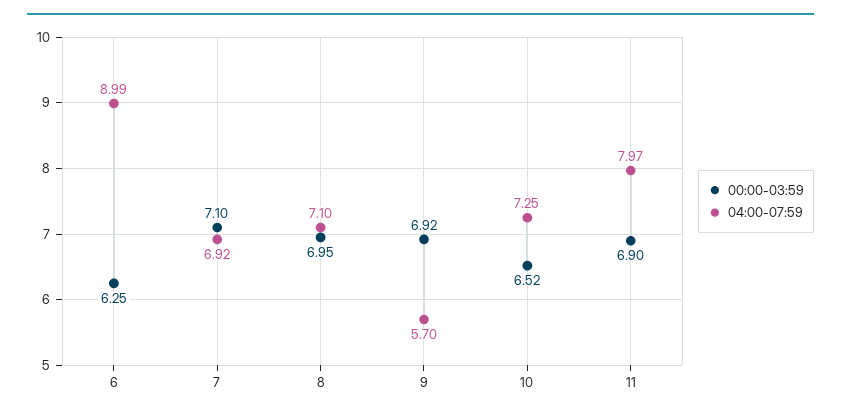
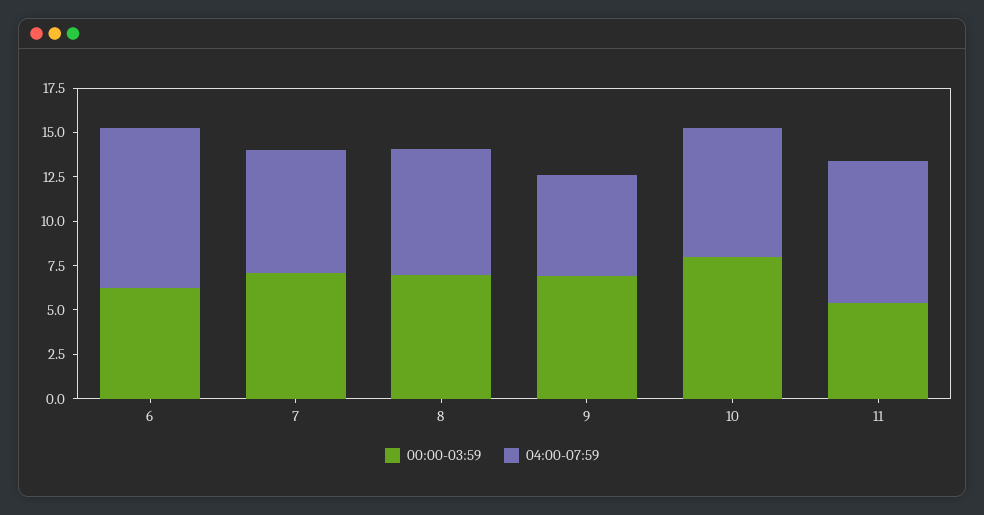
00:00-03:59, 10: 6.52 -> 8
00:00-03:59, 11: 6.9 -> 5.5

